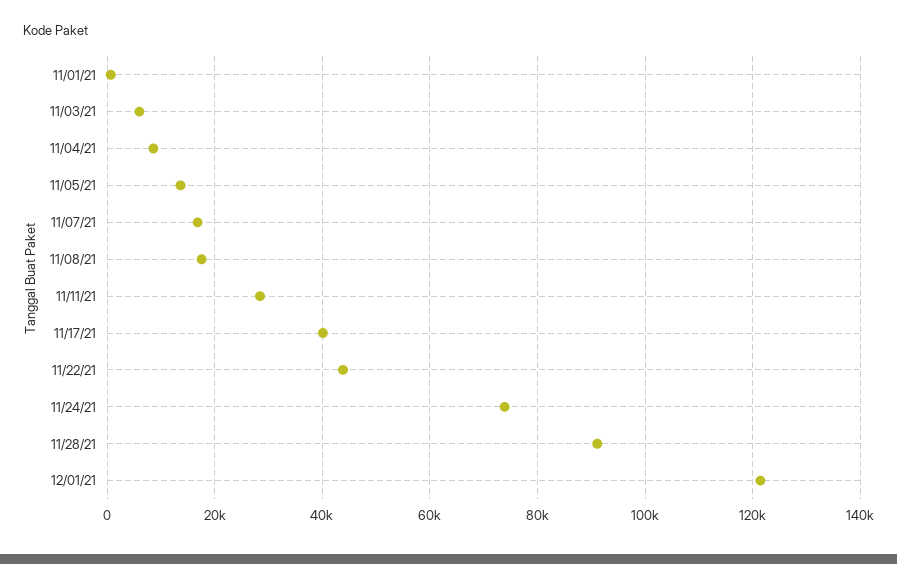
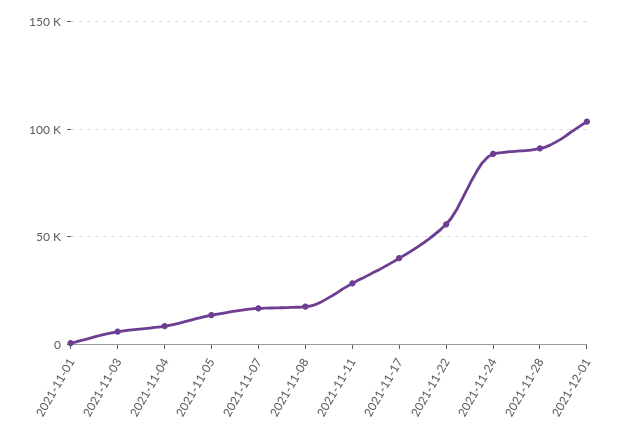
11/22/21: 44000 -> 55000
11/24/21: 74000 -> 90000
12/01/21: 122000 -> 105000

